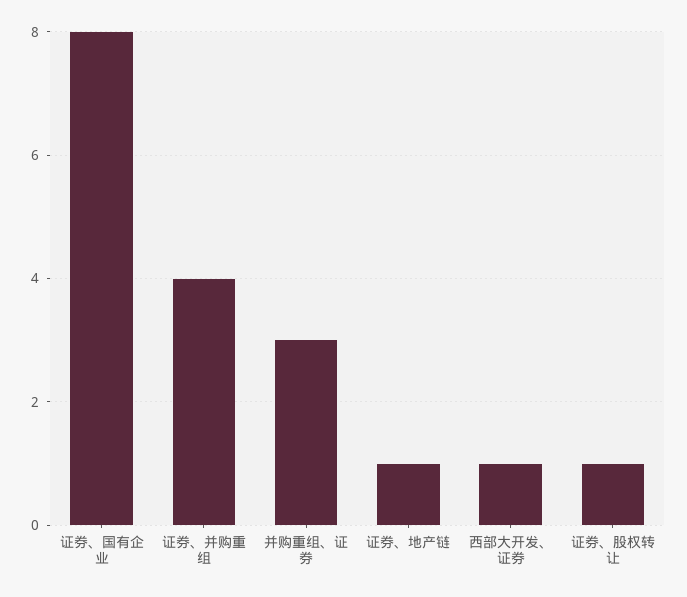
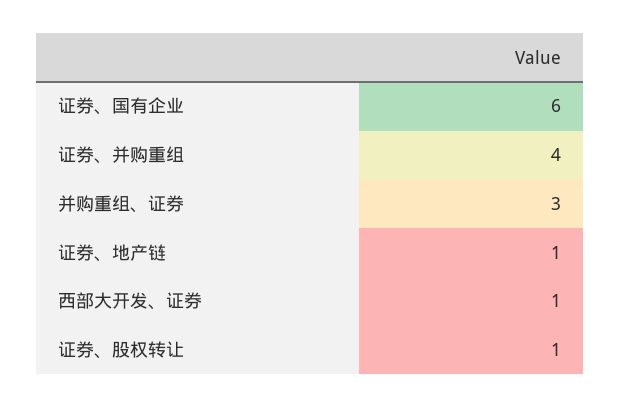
证券、国有企业: 8 -> 6

